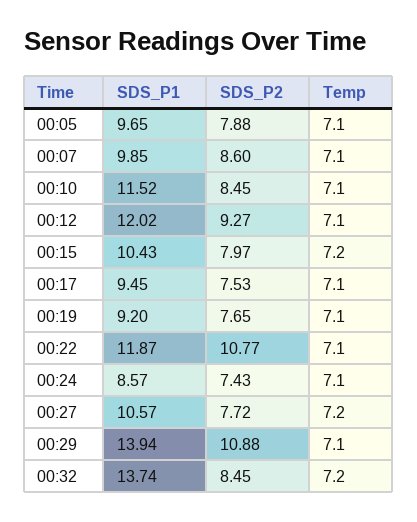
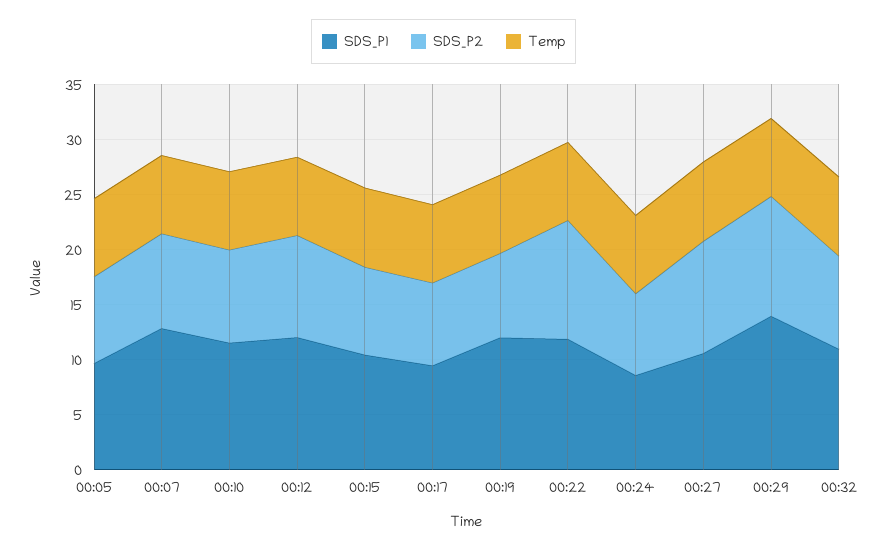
SDS_P1, 00:07: 9.85 -> 13
SDS_P1, 00:19: 9.2 -> 12
SDS_P2, 00:27: 7.72 -> 10
SDS_P1, 00:32: 13.74 -> 11

